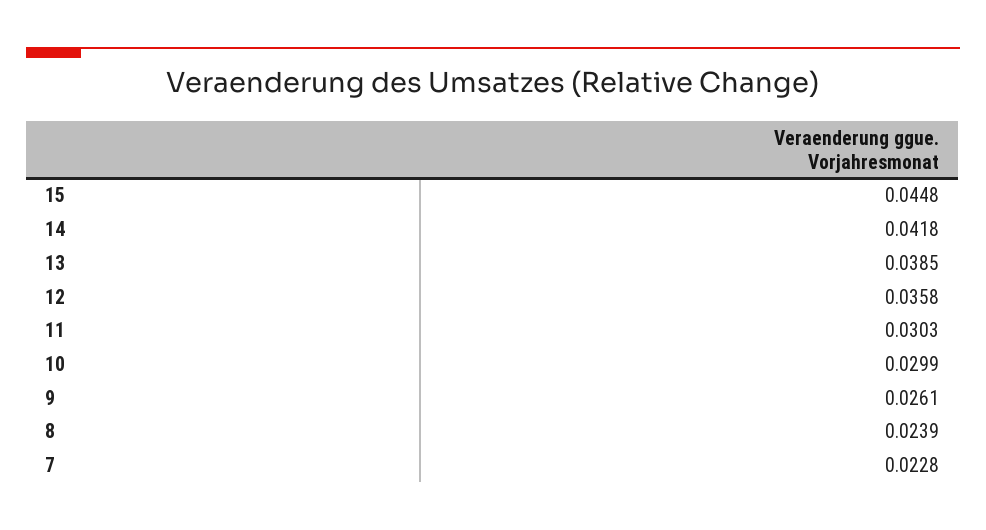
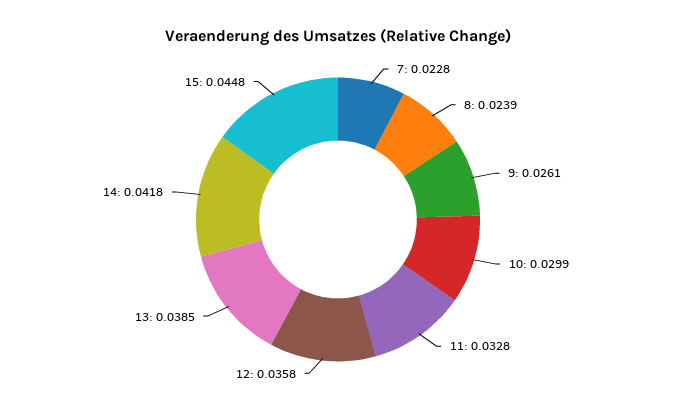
11: 0.0303 -> 0.0328

